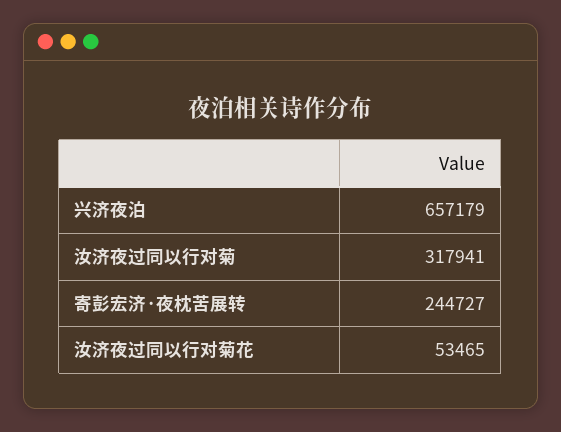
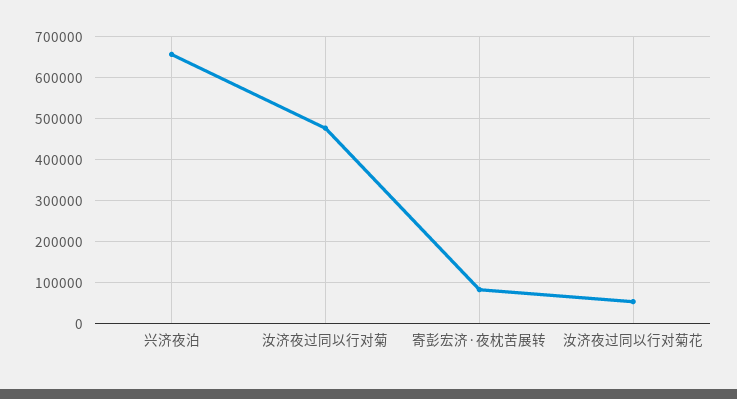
汝济夜过同以行对菊: 317941 -> 480000
寄彭宏济·夜枕苦展转: 244727 -> 80000

